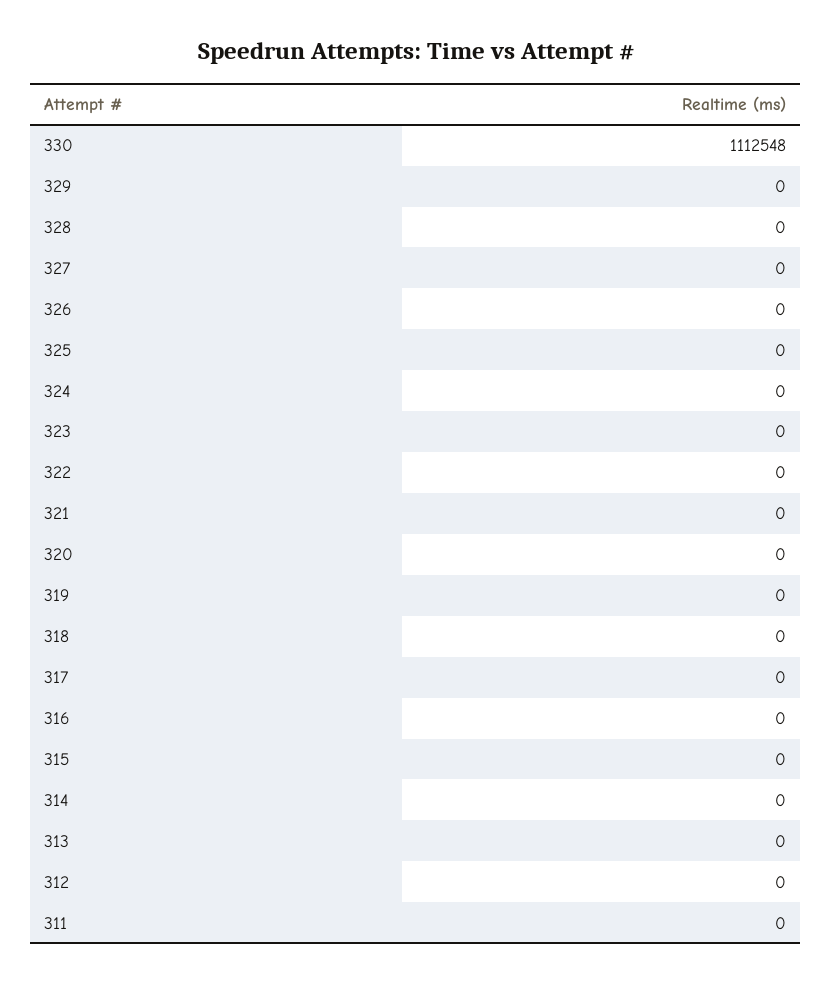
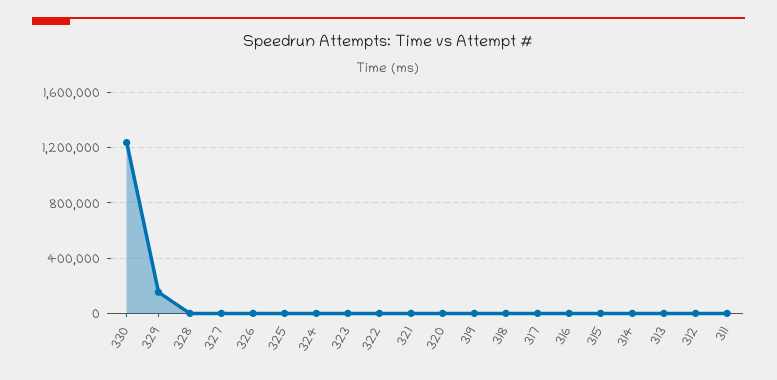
330: 1112548 -> 1250000
329: 0 -> 150000

